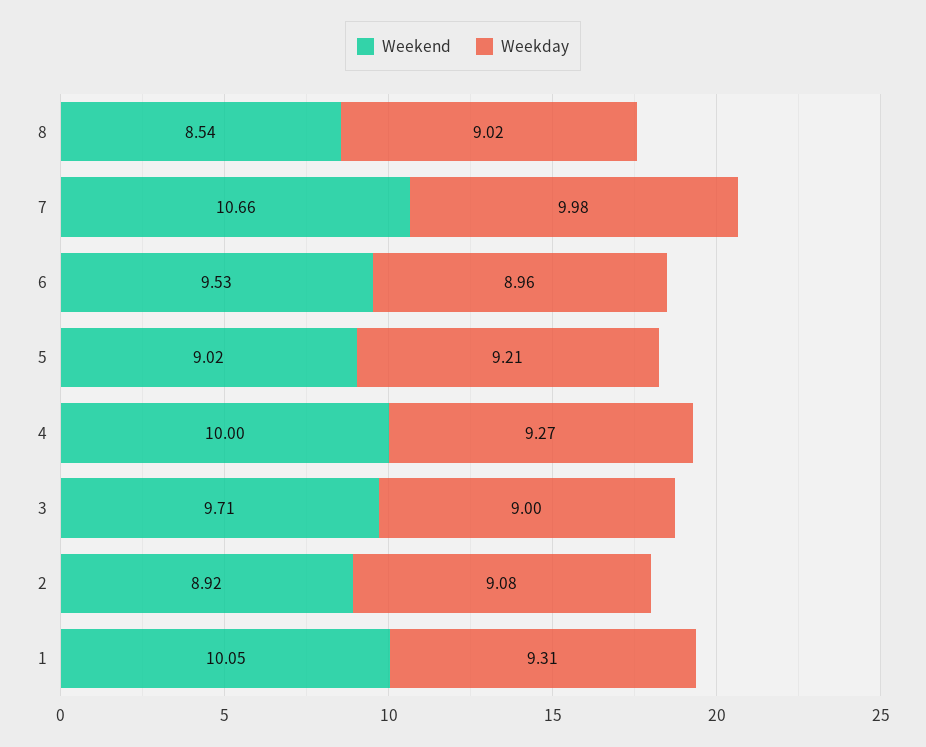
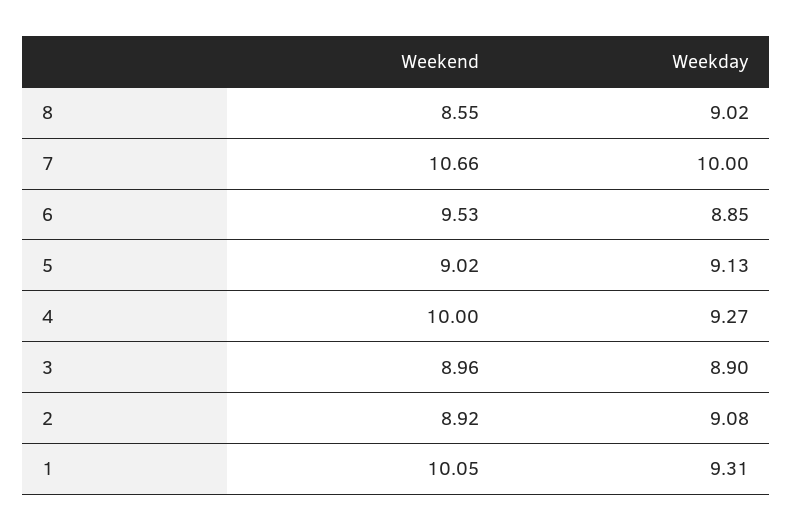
Weekend, 8: 8.54 -> 8.55
Weekday, 7: 9.98 -> 10
Weekday, 6: 8.96 -> 8.85
Weekday, 5: 9.21 -> 9.13
Weekend, 3: 9.71 -> 8.96
Weekday, 3: 9 -> 8.9

